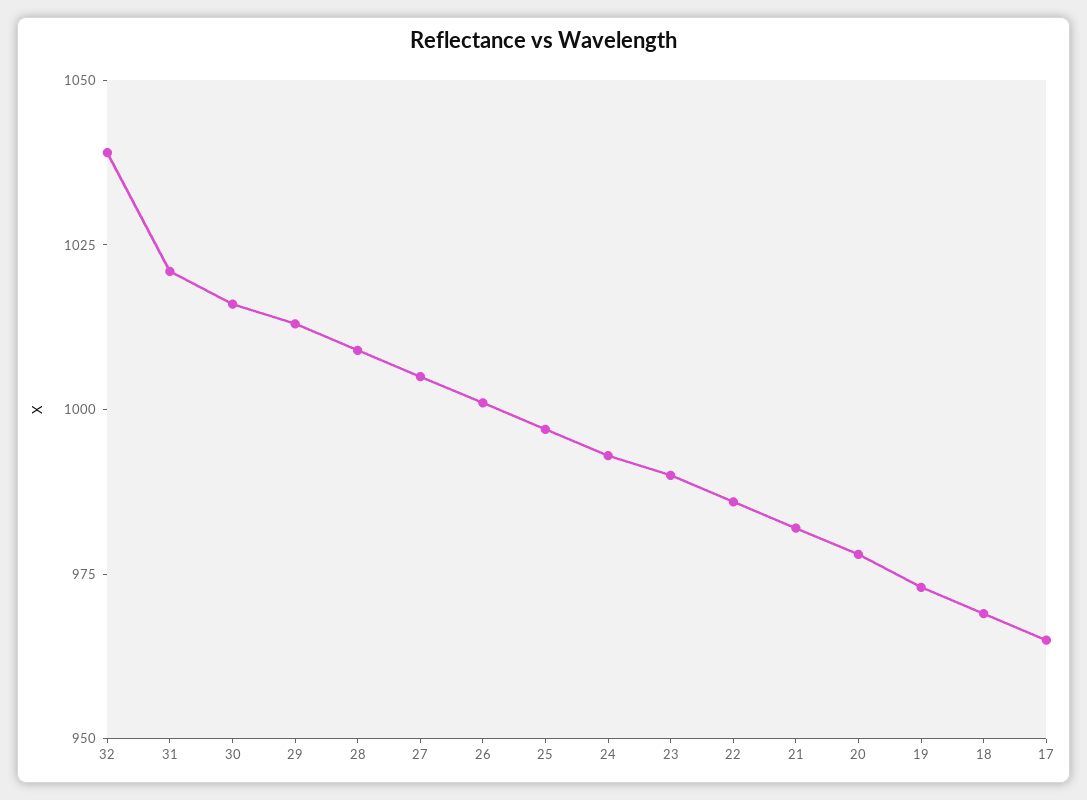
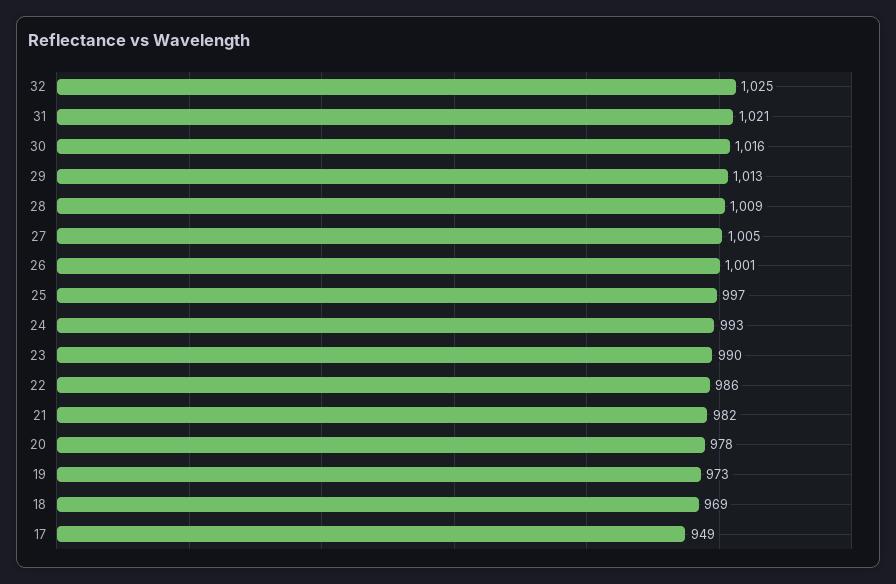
32: 1040 -> 1025
17: 965 -> 949

